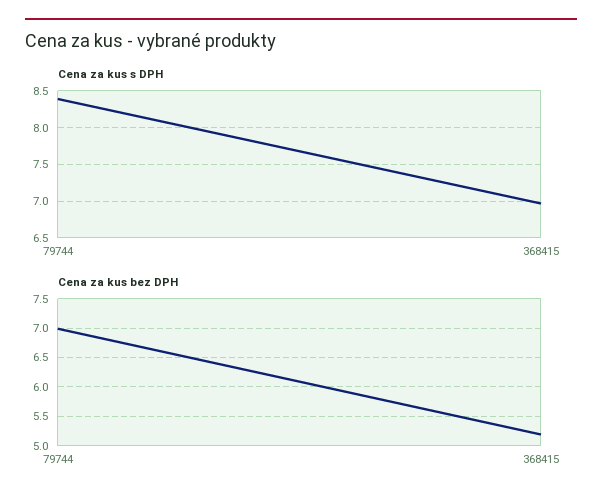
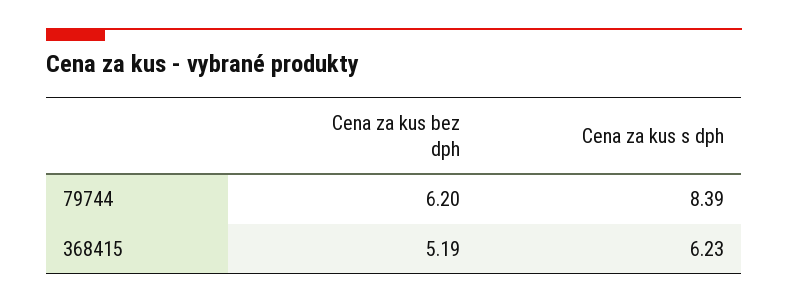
Cena za kus s DPH, 368415: 7 -> 6.23
Cena za kus bez DPH, 79744: 7 -> 6.2

